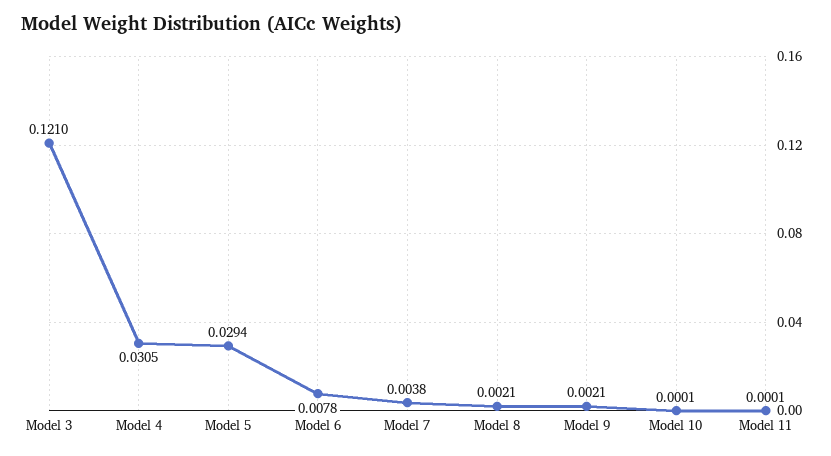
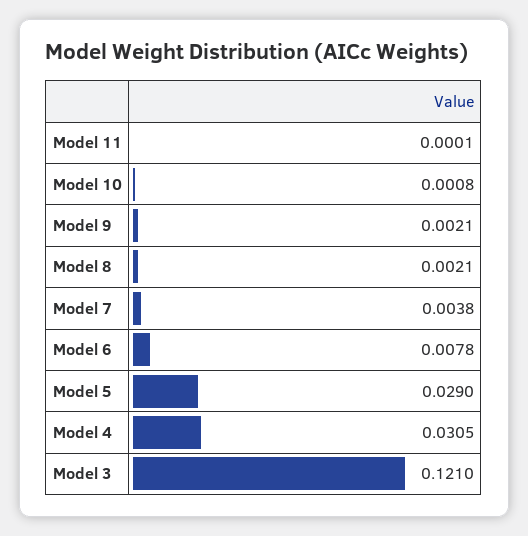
Model 5: 0.0294 -> 0.029
Model 10: 0.0001 -> 0.0008

